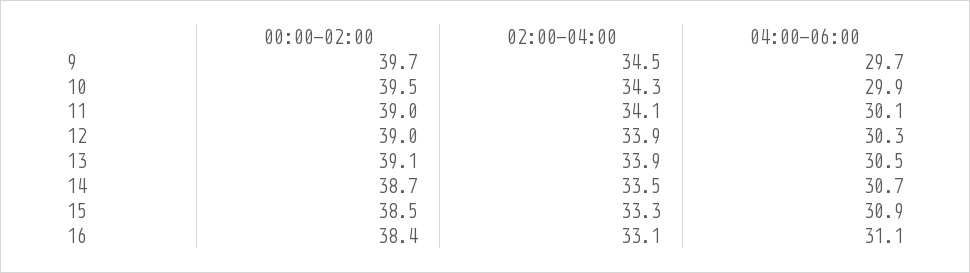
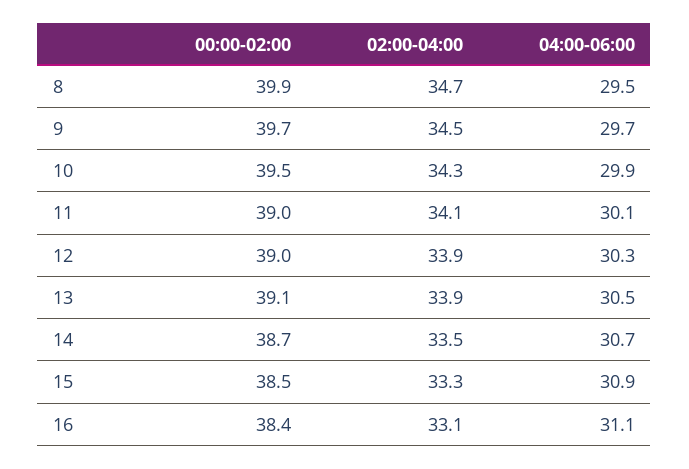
00:00-02:00, 8: none -> 39.9
02:00-04:00, 8: none -> 34.7
04:00-06:00, 8: none -> 29.5

